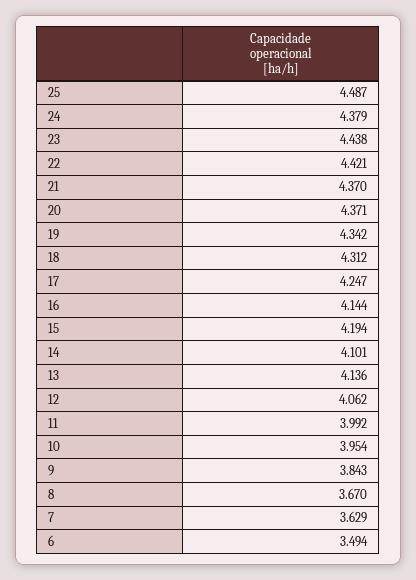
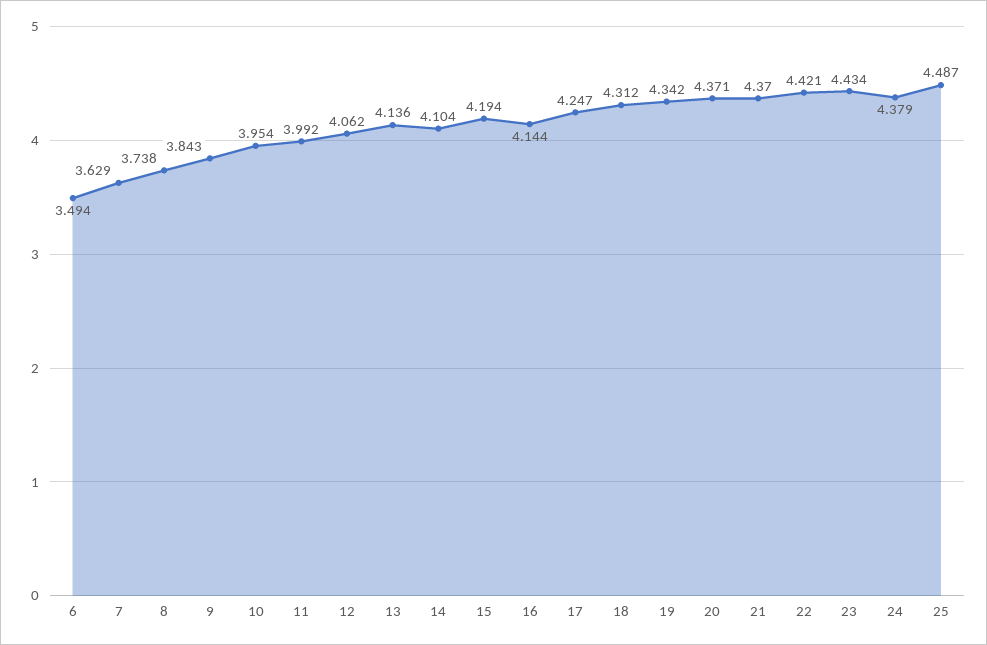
23: 4.438 -> 4.434
14: 4.101 -> 4.104
8: 3.67 -> 3.738

